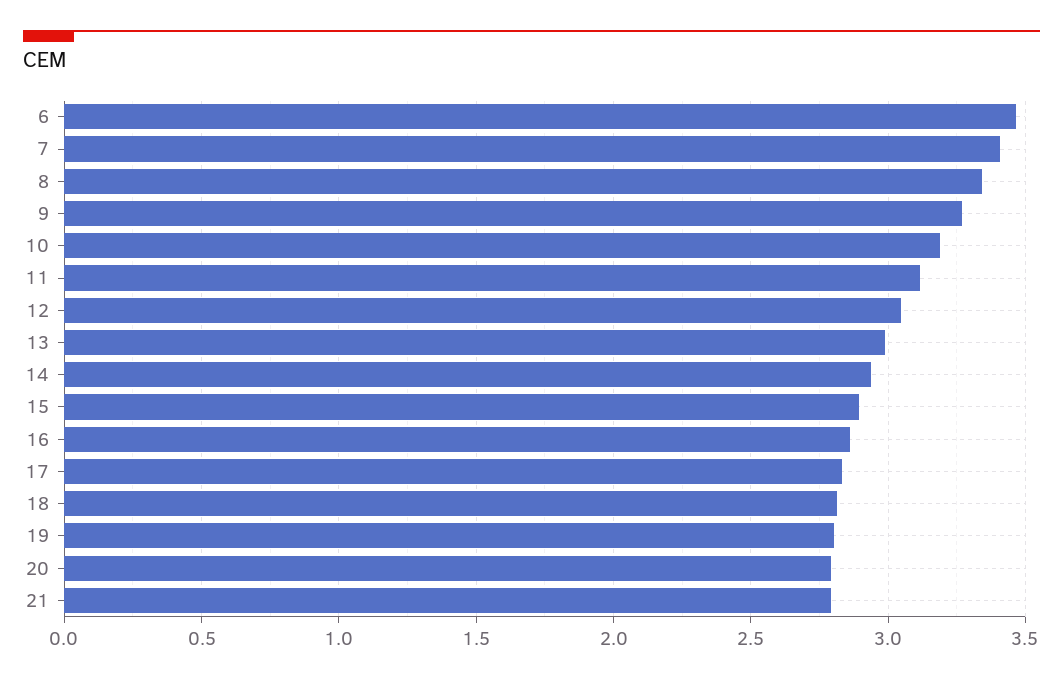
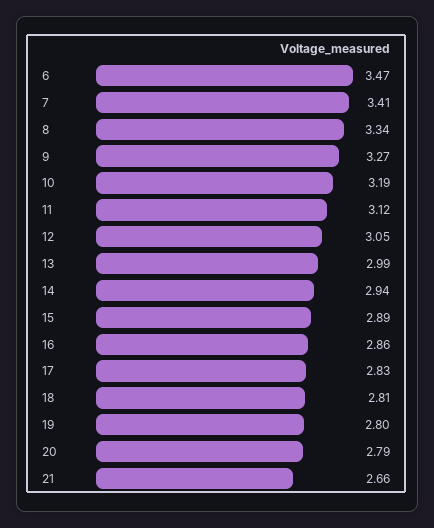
21: 2.8 -> 2.66

